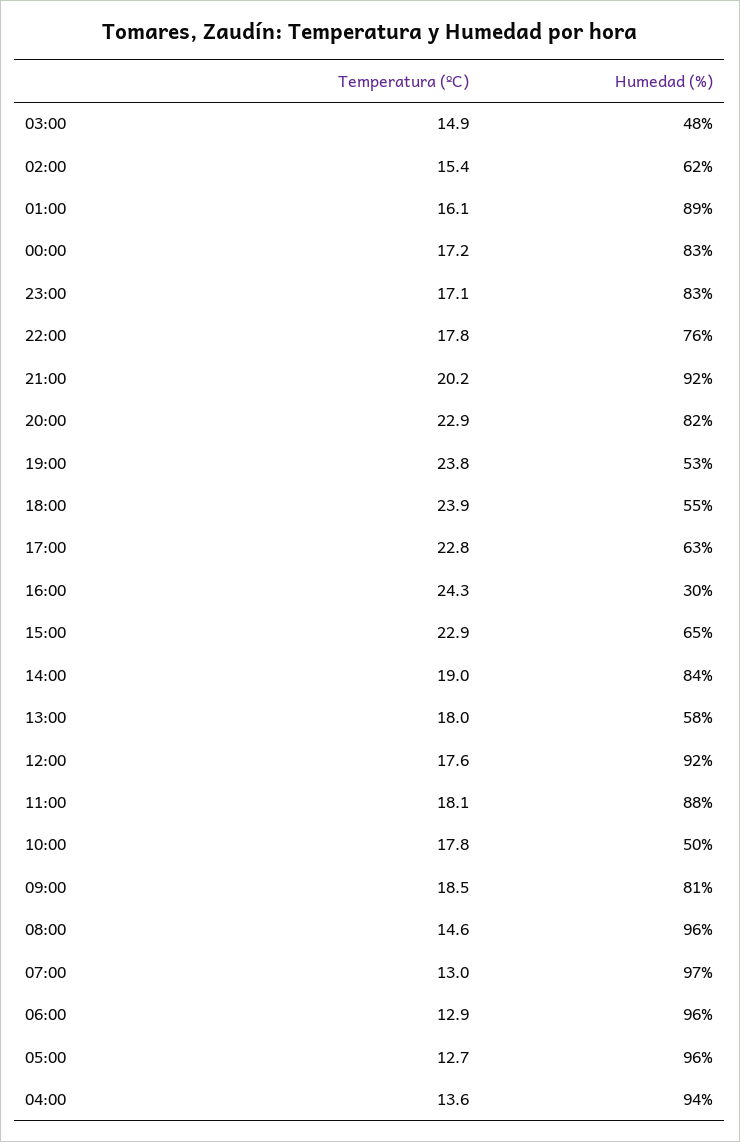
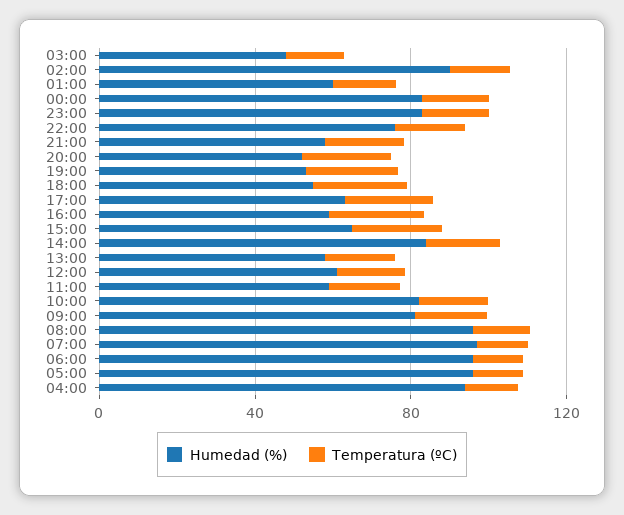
Humedad (%), 02:00: 62 -> 90
Humedad (%), 01:00: 89 -> 60
Humedad (%), 21:00: 92 -> 60
Humedad (%), 20:00: 82 -> 50
Humedad (%), 16:00: 30 -> 60
Humedad (%), 12:00: 92 -> 60
Humedad (%), 11:00: 88 -> 60
Humedad (%), 10:00: 50 -> 80

